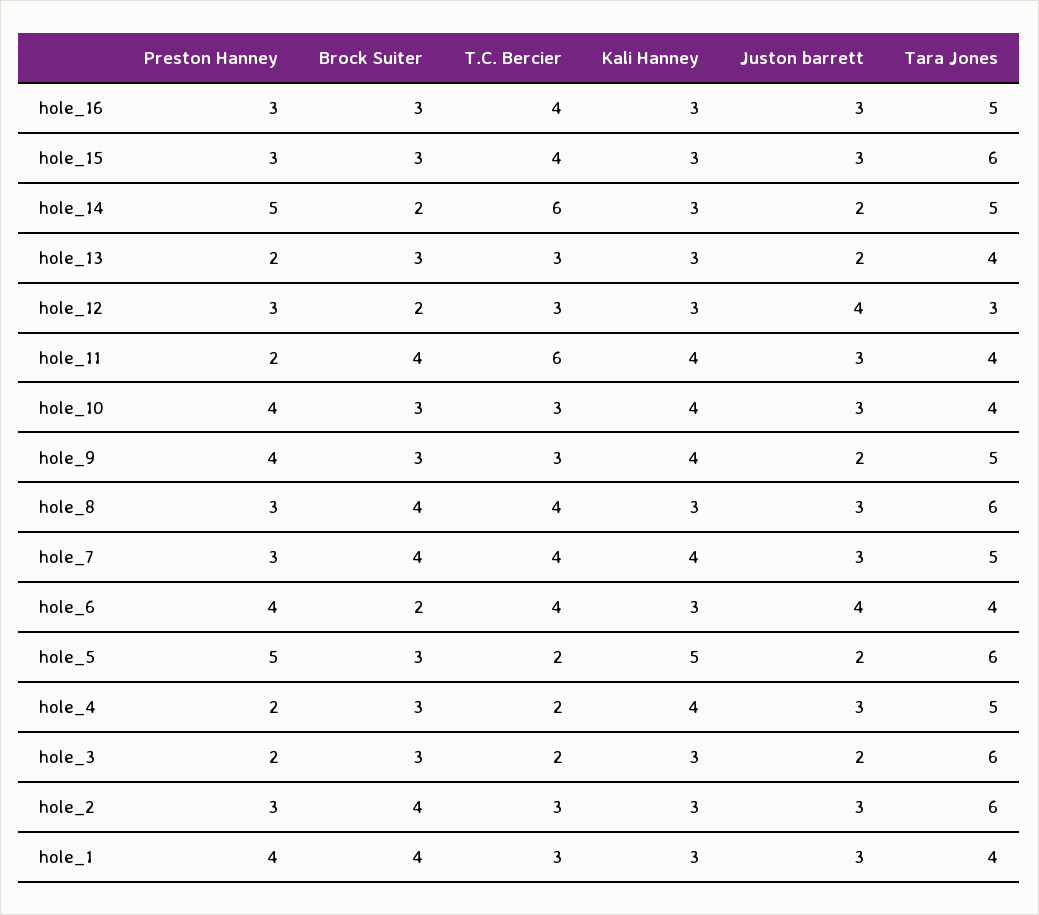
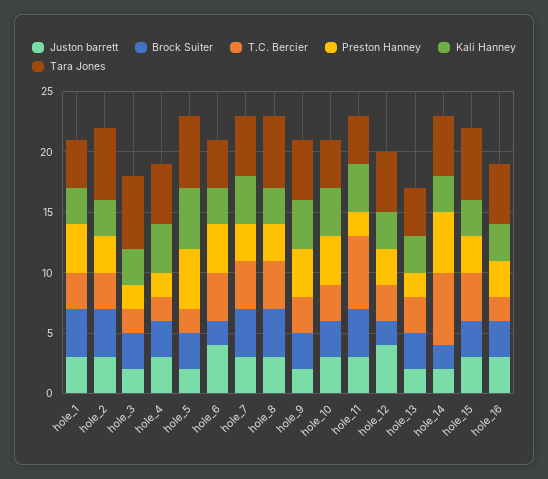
T.C. Bercier, hole_16: 4 -> 2
Tara Jones, hole_12: 3 -> 5

